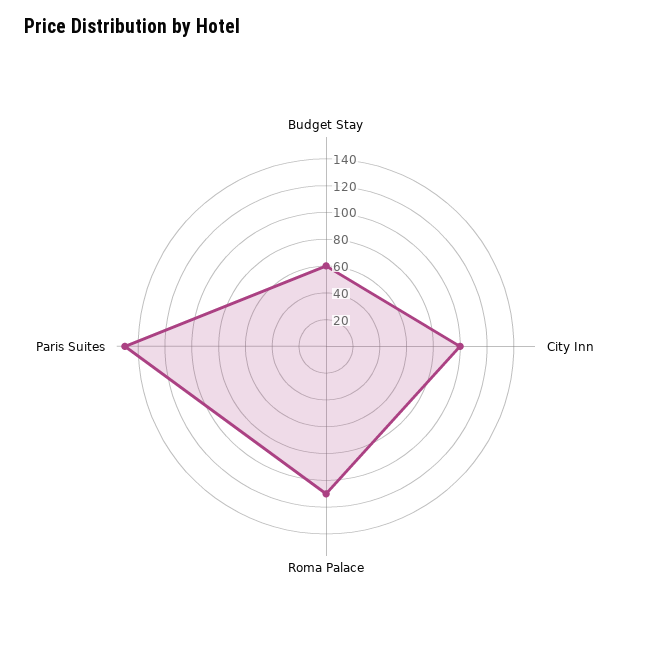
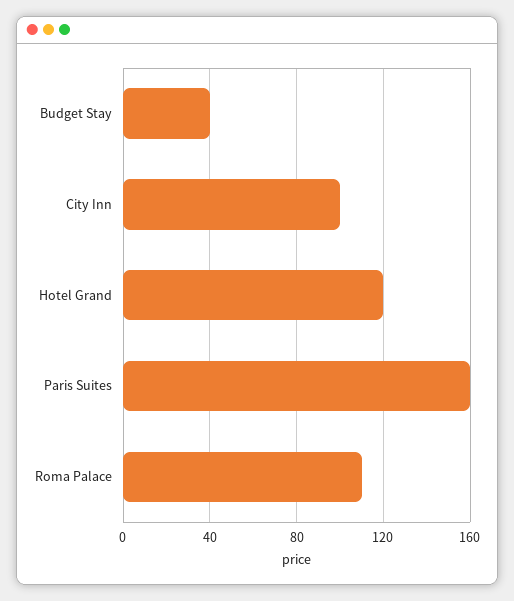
Budget Stay: 60 -> 40
Paris Suites: 150 -> 160
Hotel Grand: none -> 120

